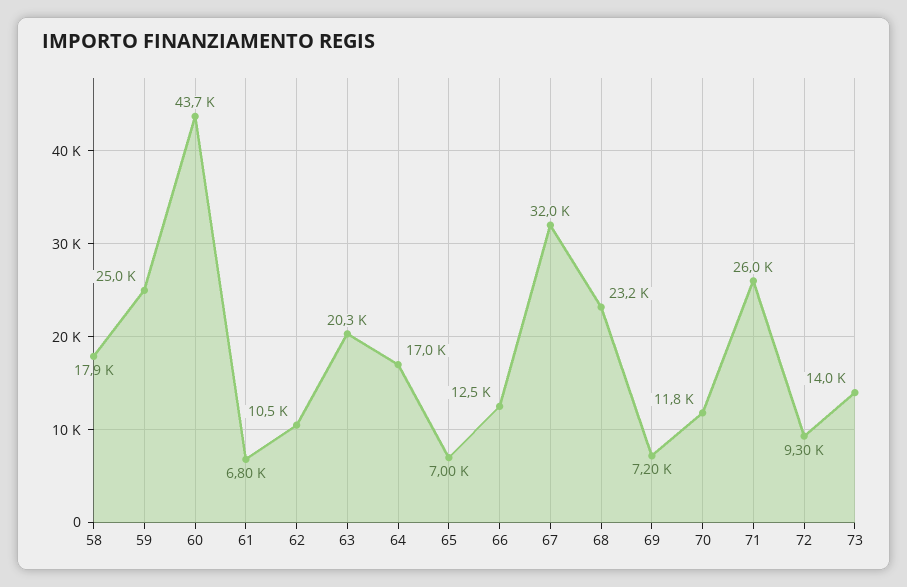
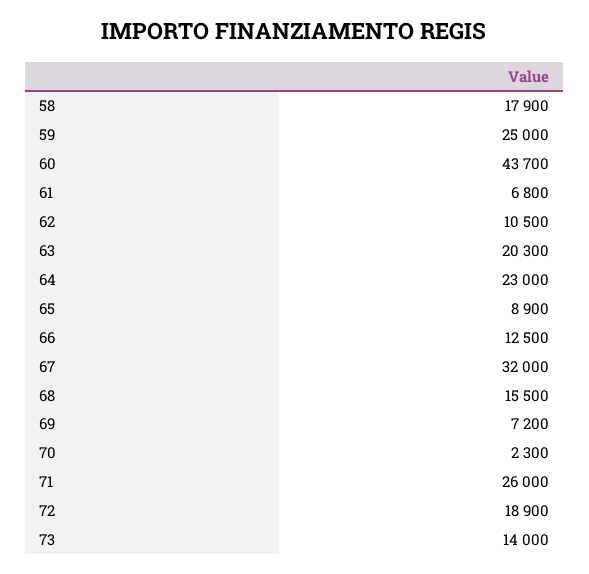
64: 17000 -> 23000
65: 7000 -> 8900
68: 23200 -> 15500
70: 11800 -> 2300
72: 9300 -> 18900

